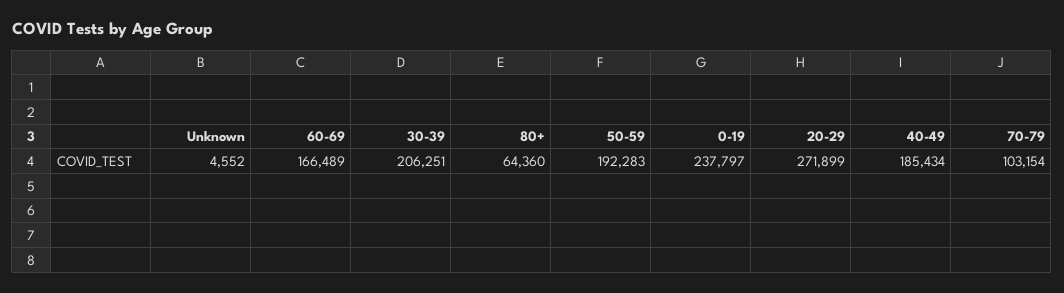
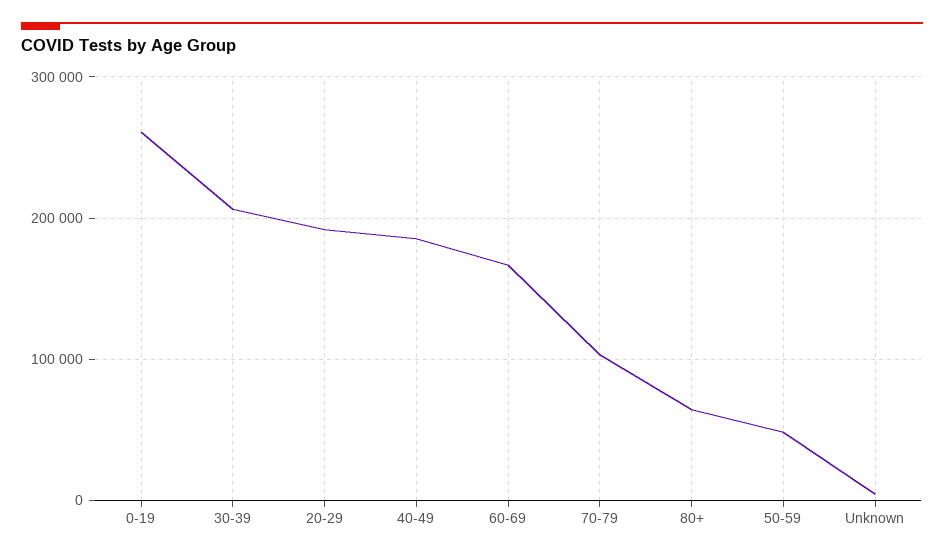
50-59: 192283 -> 50000
0-19: 237797 -> 260000
20-29: 271899 -> 190000

